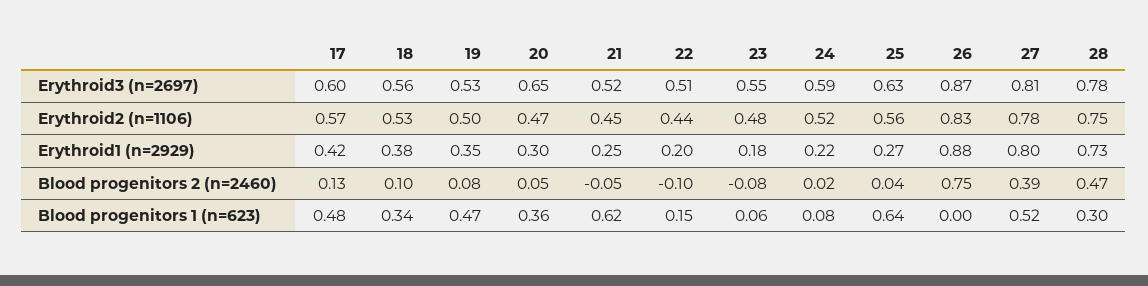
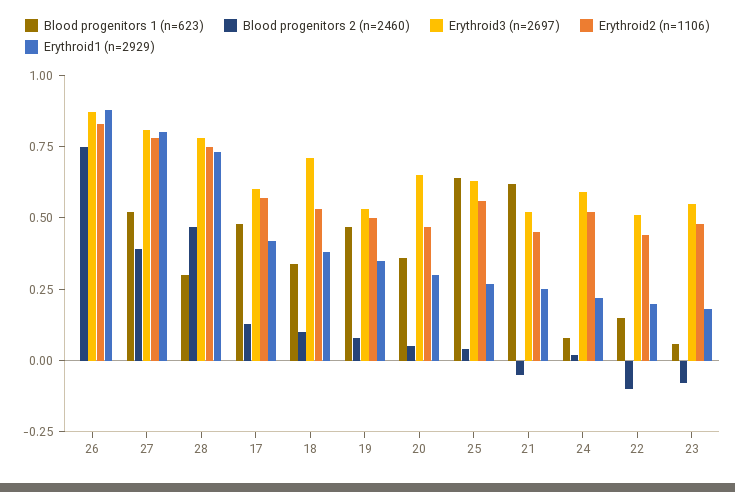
Erythroid3 (n=2697), 18: 0.56 -> 0.7

